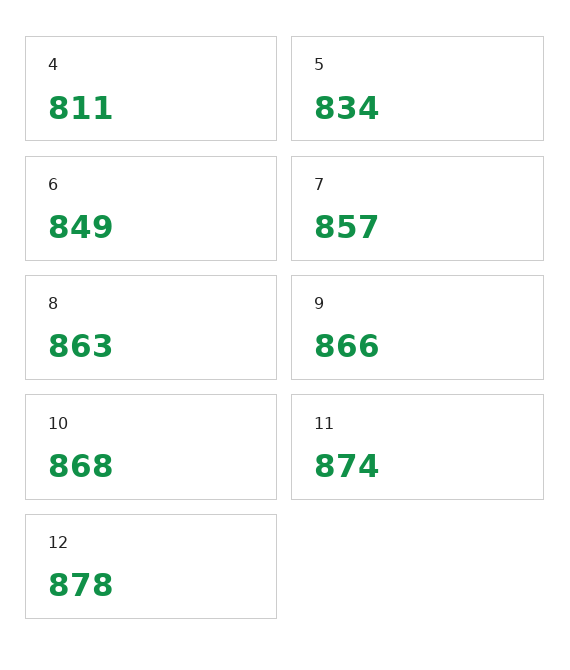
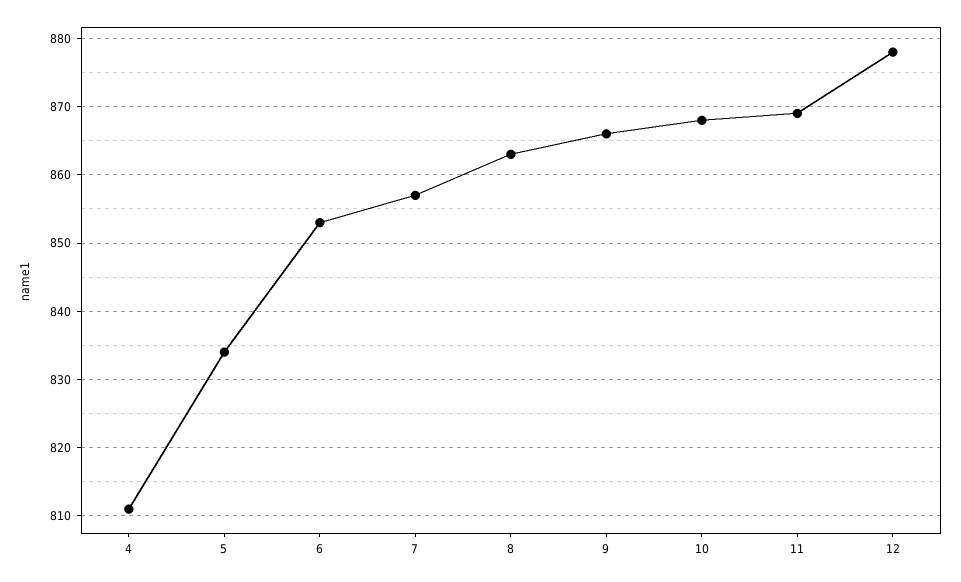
6: 849 -> 853
11: 874 -> 869

